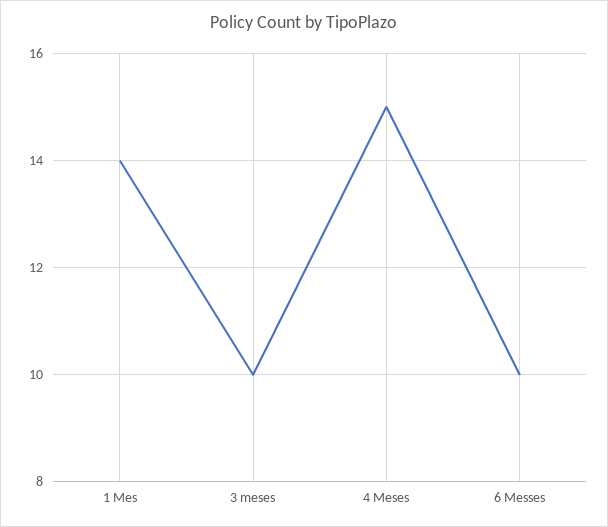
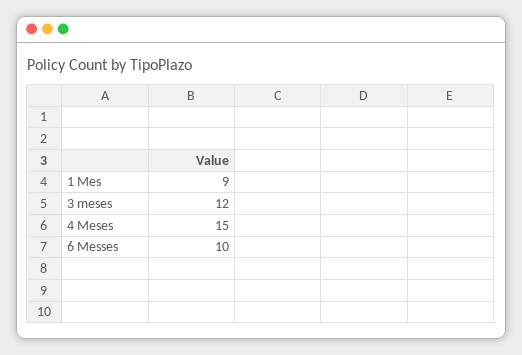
1 Mes: 14 -> 9
3 meses: 10 -> 12

